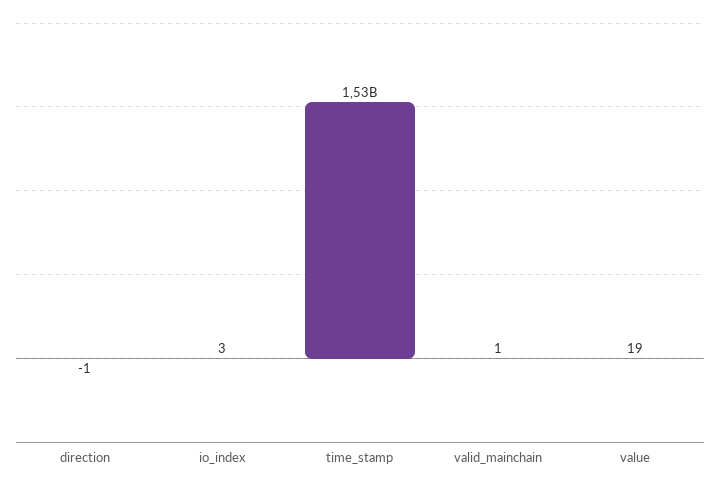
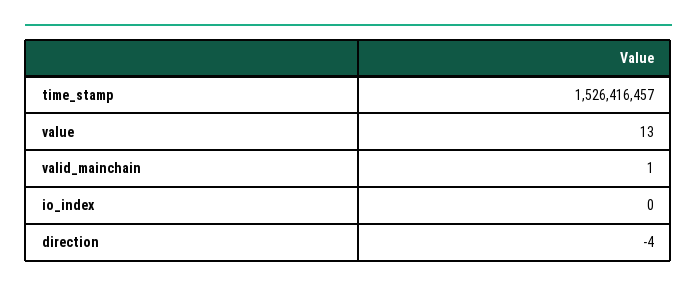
direction: -1 -> -4
io_index: 3 -> 0
value: 19 -> 13

